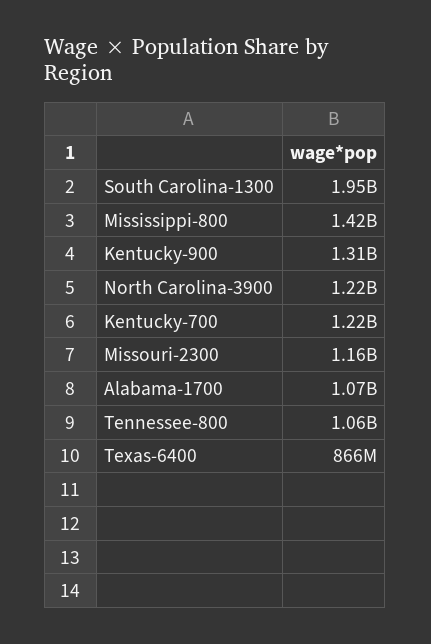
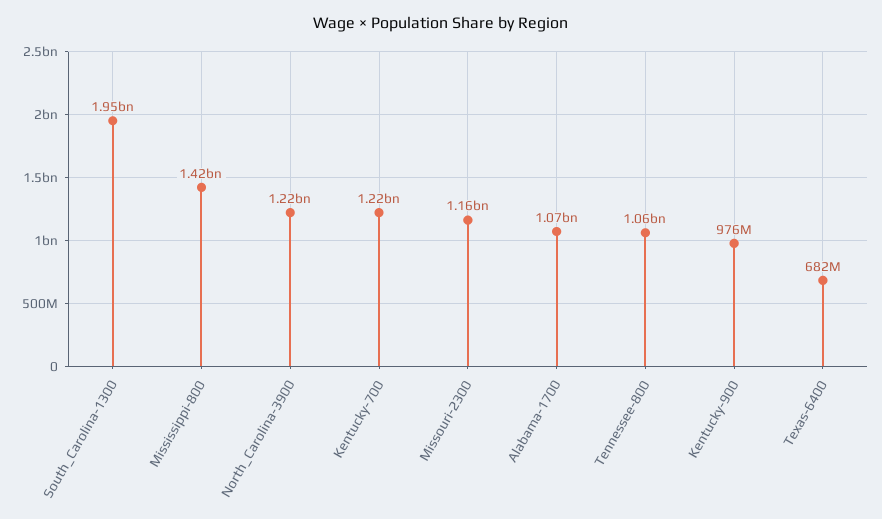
Kentucky-900: 1310000000 -> 976000000
Texas-6400: 866000000 -> 682000000

